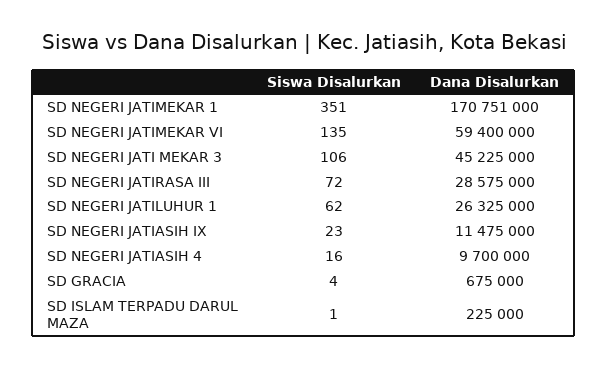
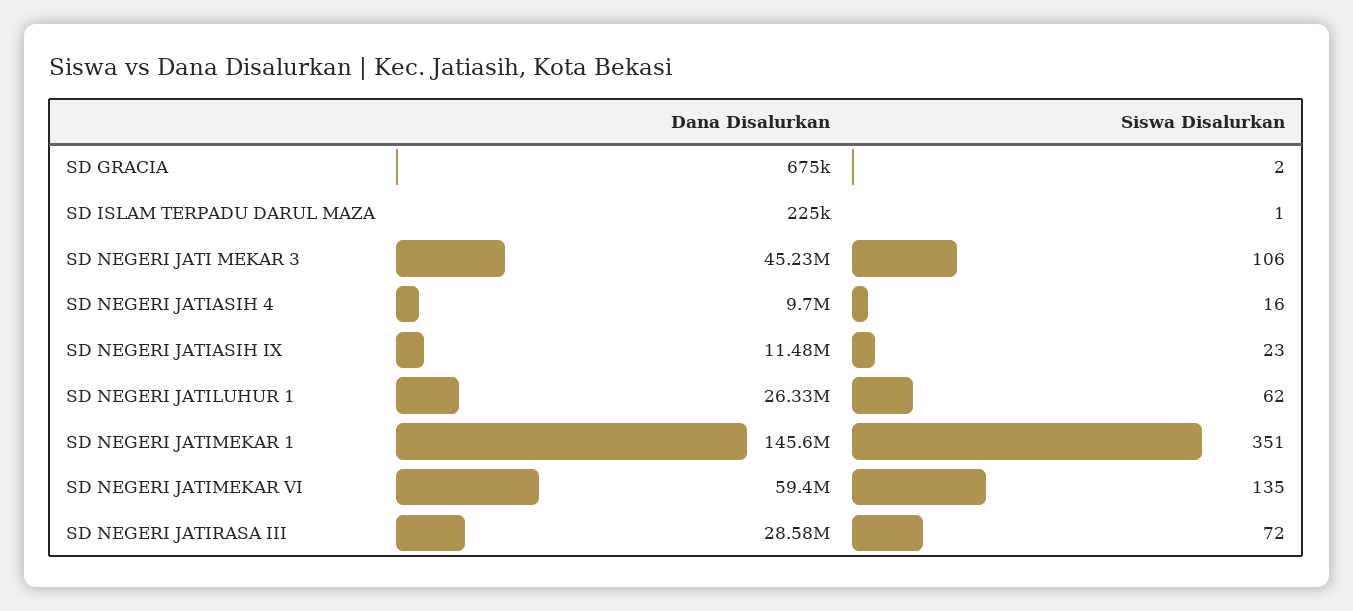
Dana Disalurkan, SD NEGERI JATIMEKAR 1: 170751000 -> 145600000
Siswa Disalurkan, SD GRACIA: 4 -> 2

